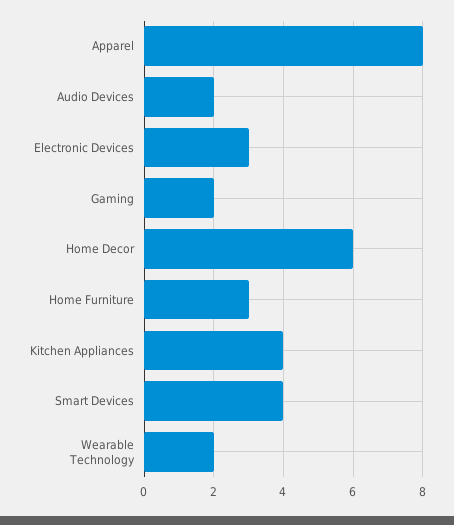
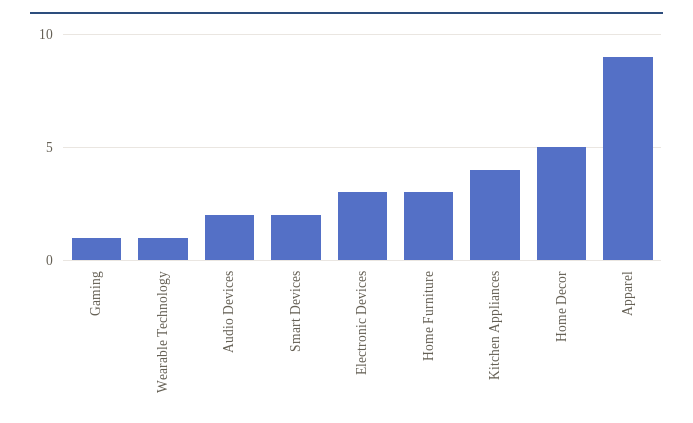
Apparel: 8 -> 9
Gaming: 2 -> 1
Home Decor: 6 -> 5
Smart Devices: 4 -> 2
Wearable Technology: 2 -> 1

